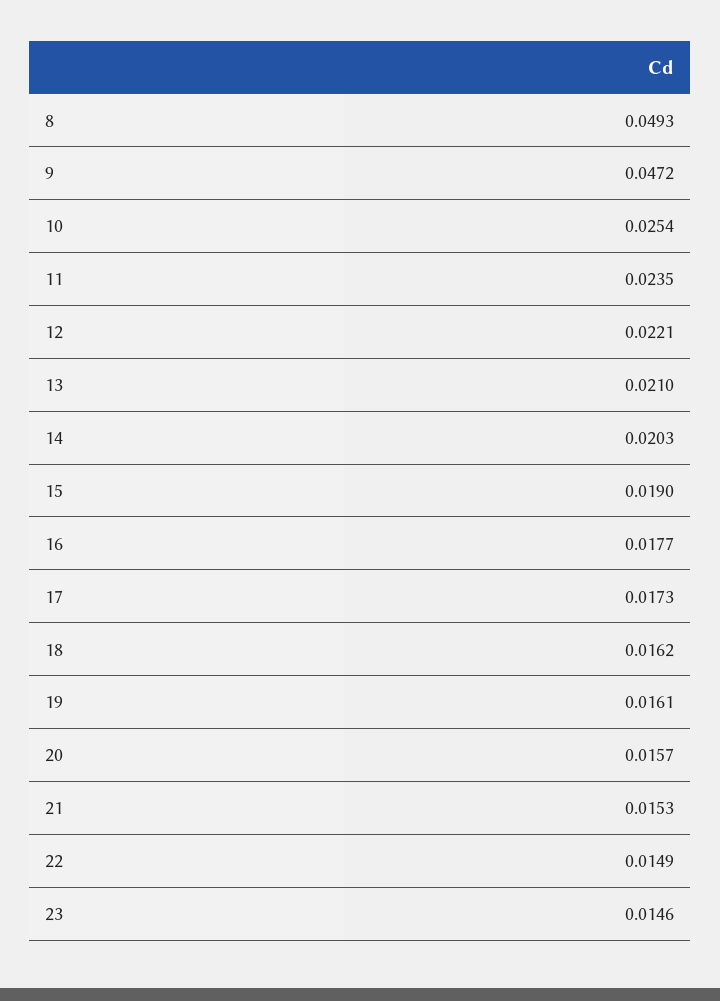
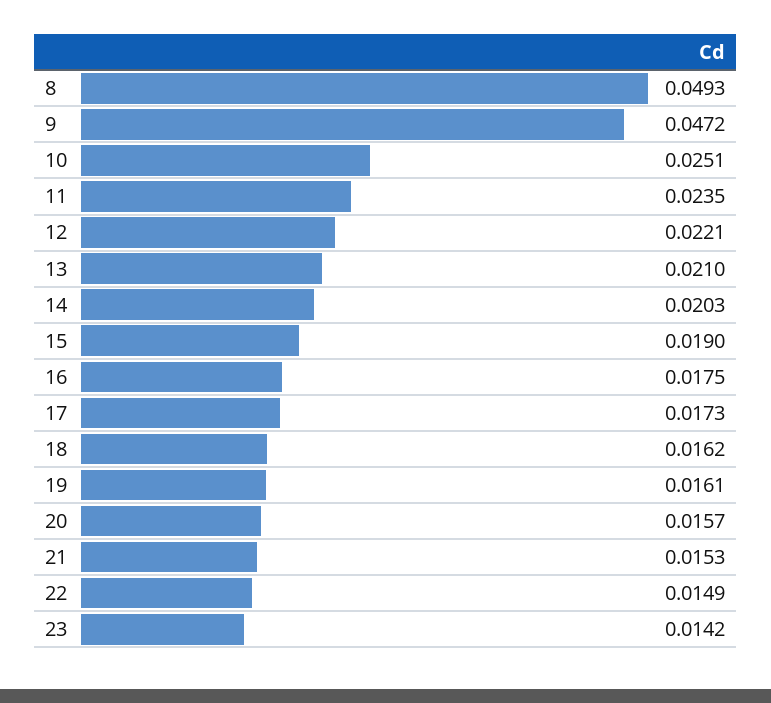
10: 0.0254 -> 0.0251
16: 0.0177 -> 0.0175
23: 0.0146 -> 0.0142

